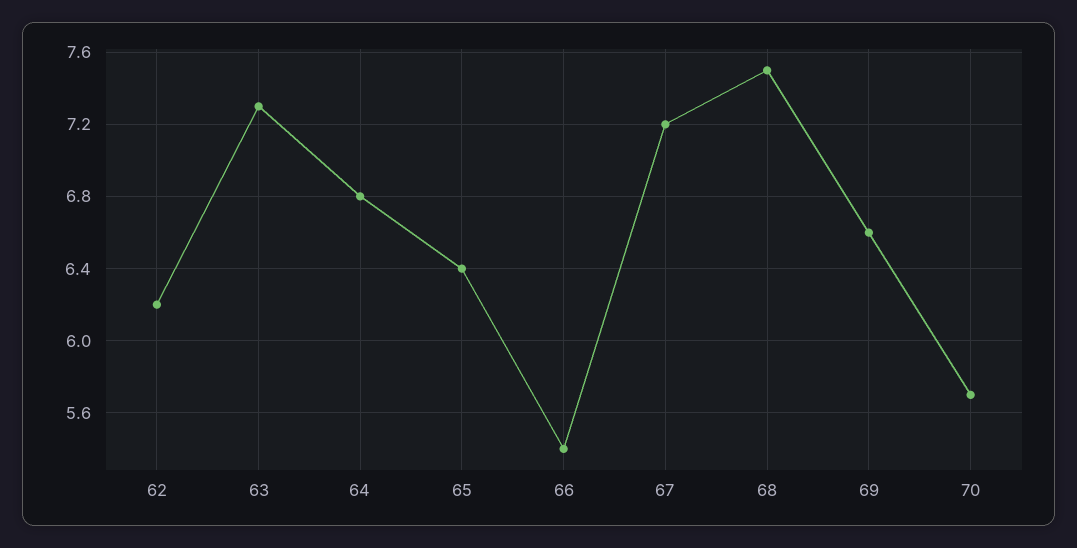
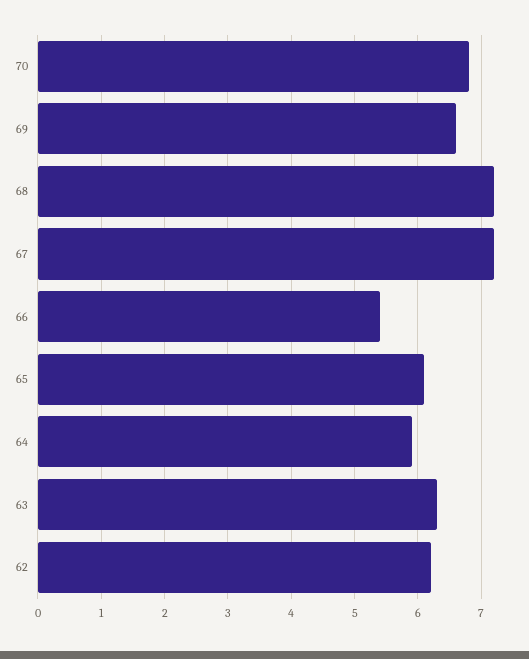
63: 7.3 -> 6.3
64: 6.8 -> 5.9
65: 6.4 -> 6.1
68: 7.5 -> 7.2
70: 5.7 -> 6.8

